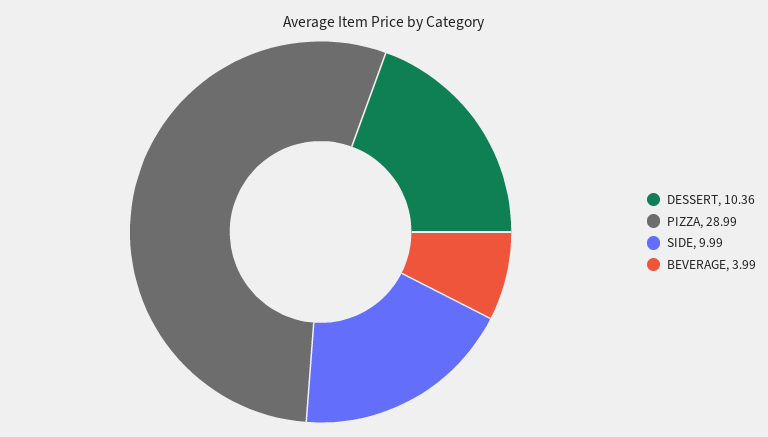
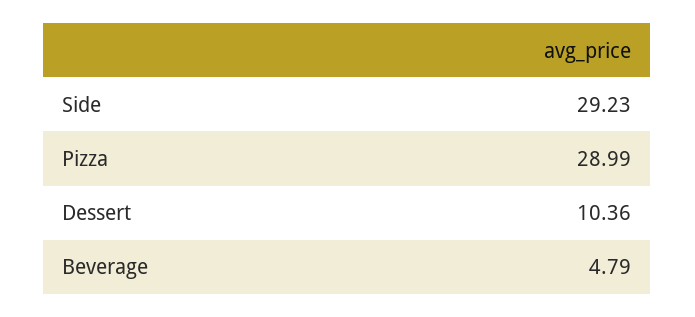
SIDE: 9.99 -> 29.23
BEVERAGE: 3.99 -> 4.79

